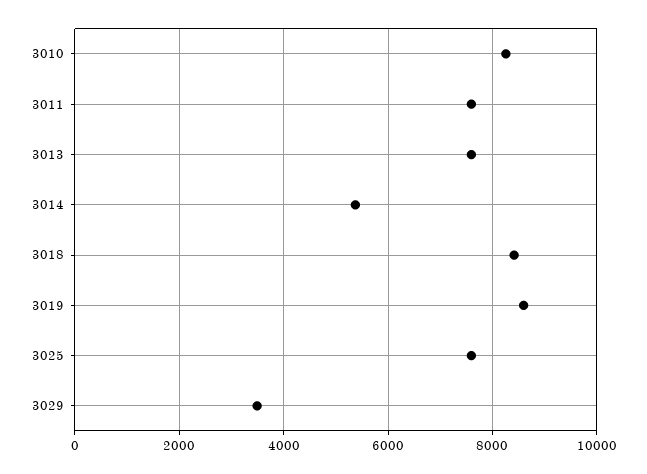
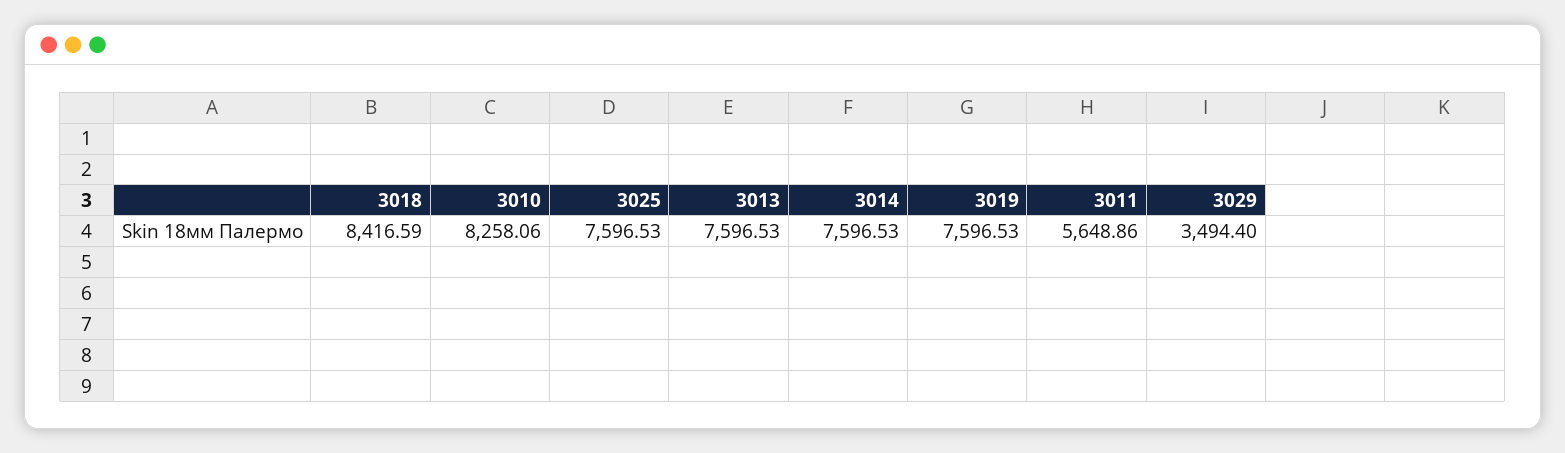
3011: 7600 -> 5648.86
3014: 5400 -> 7596.53
3019: 8600 -> 7596.53

